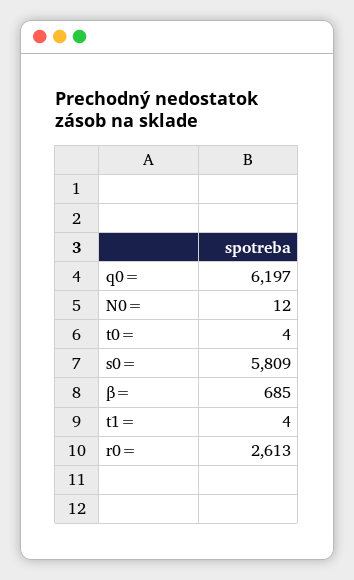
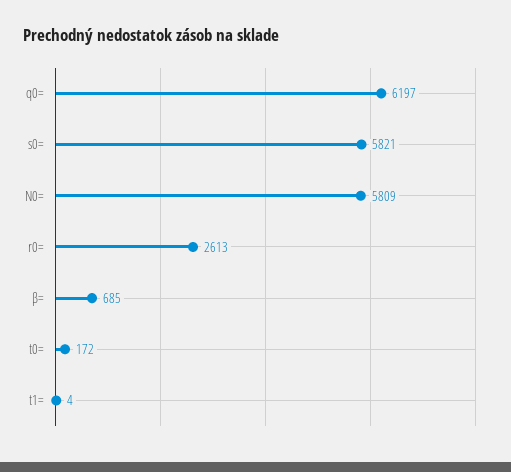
N0=: 12 -> 5809
t0=: 4 -> 172
s0=: 5809 -> 5821

